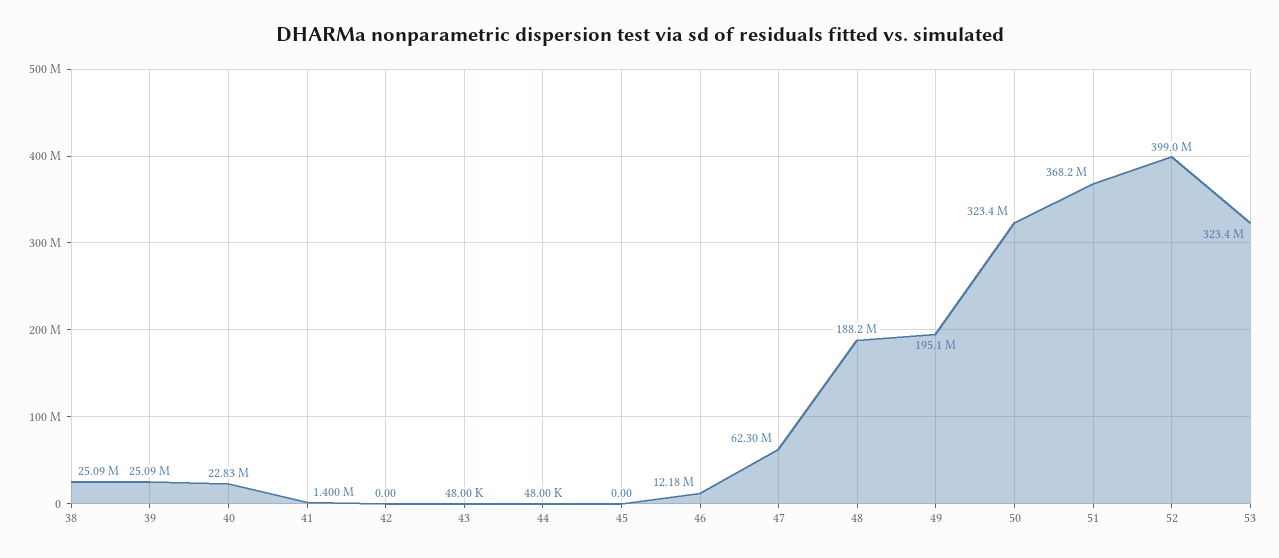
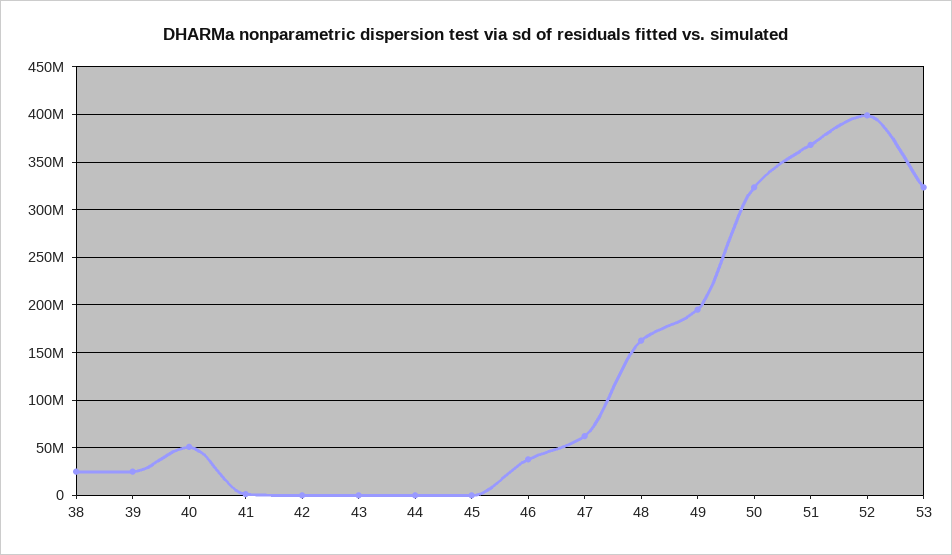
40: 22830000 -> 50000000
46: 12180000 -> 40000000
48: 188200000 -> 160000000

